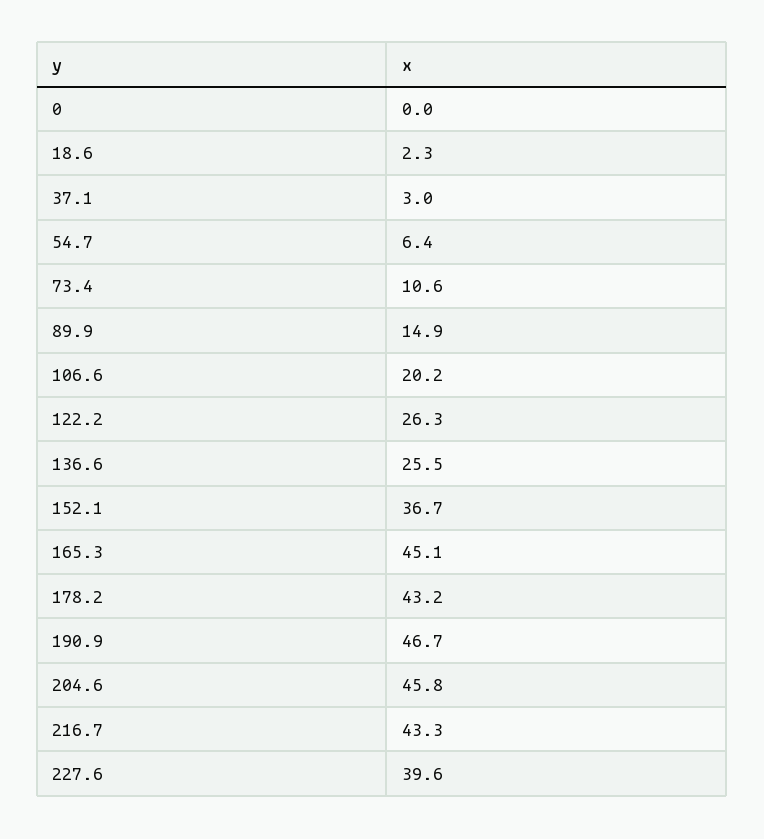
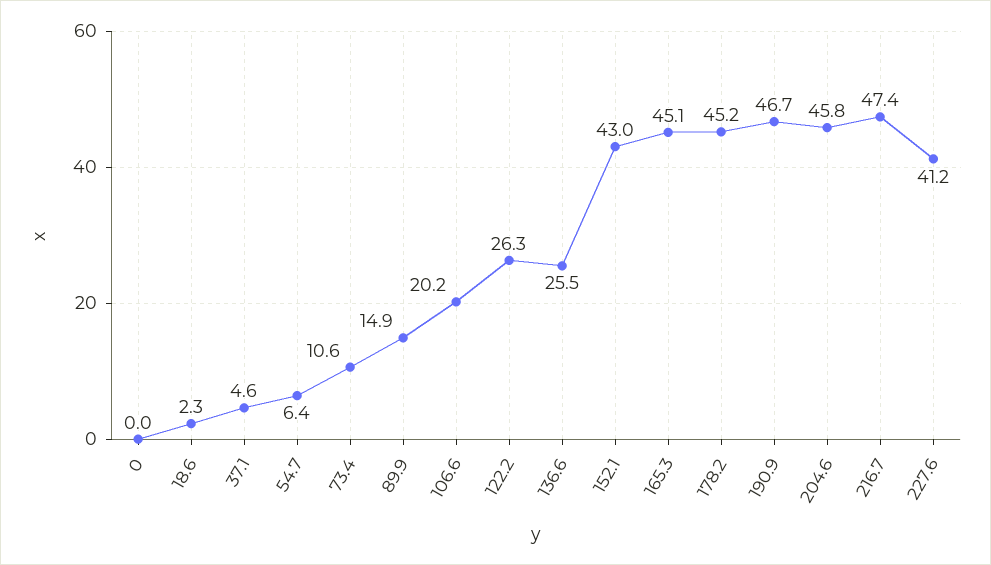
37.1: 3 -> 4.6
152.1: 36.7 -> 43
178.2: 43.2 -> 45.2
216.7: 43.3 -> 47.4
227.6: 39.6 -> 41.2

